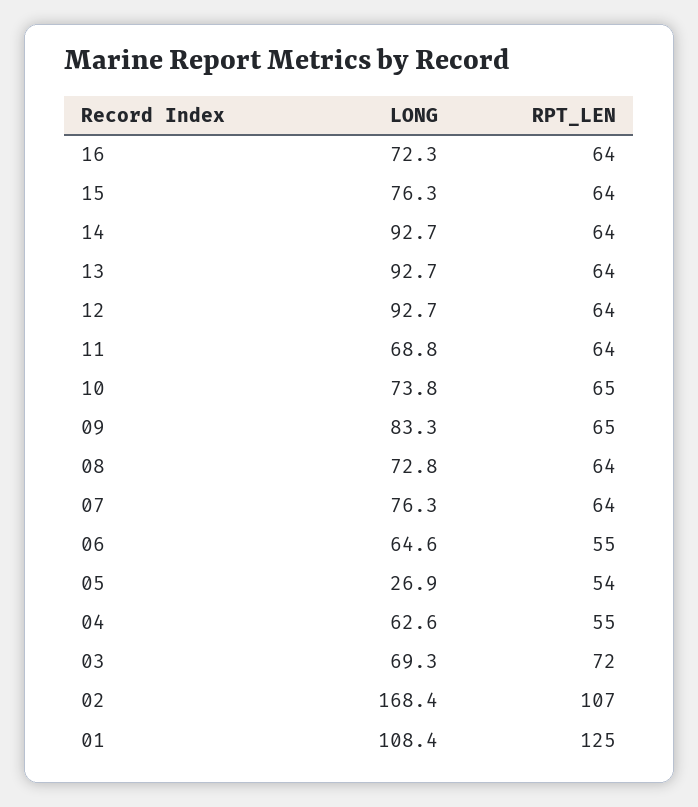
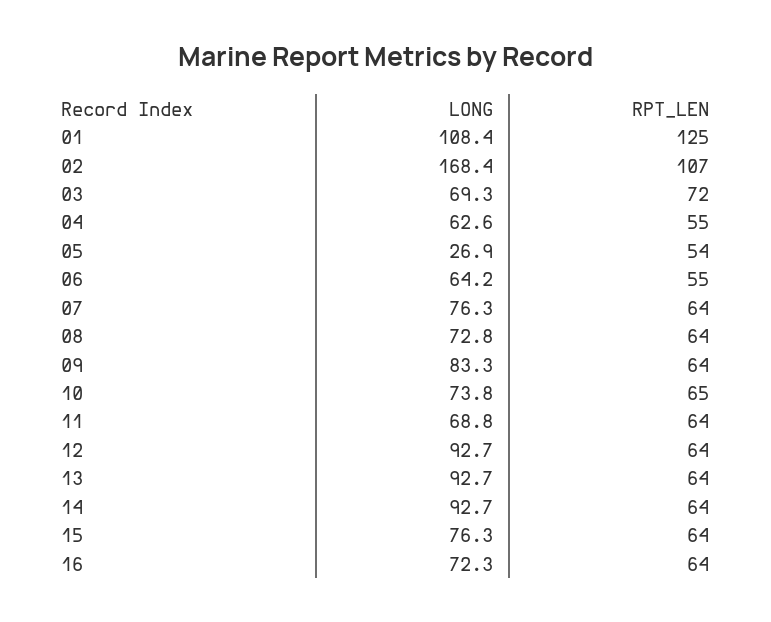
RPT_LEN, 09: 65 -> 64
LONG, 06: 64.6 -> 64.2

